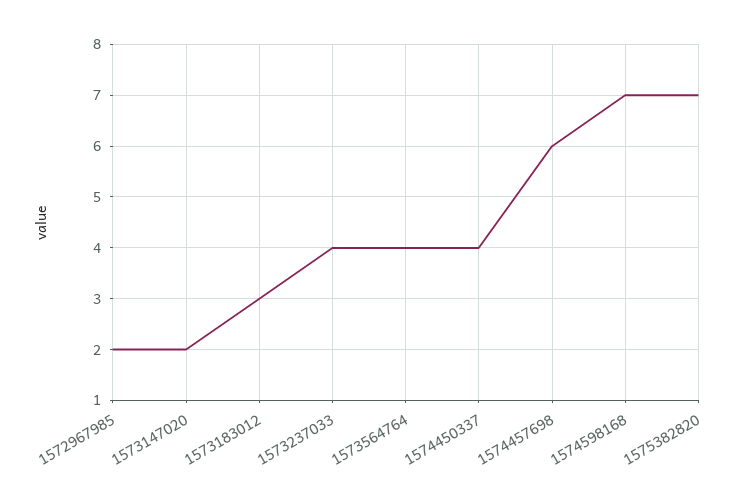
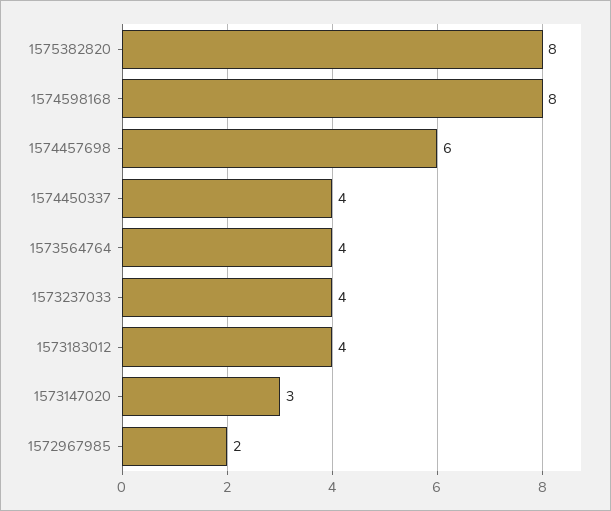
1573147020: 2 -> 3
1573183012: 3 -> 4
1574598168: 7 -> 8
1575382820: 7 -> 8

